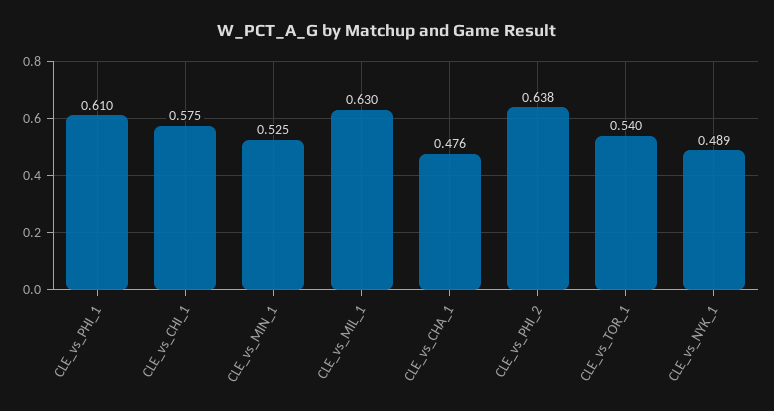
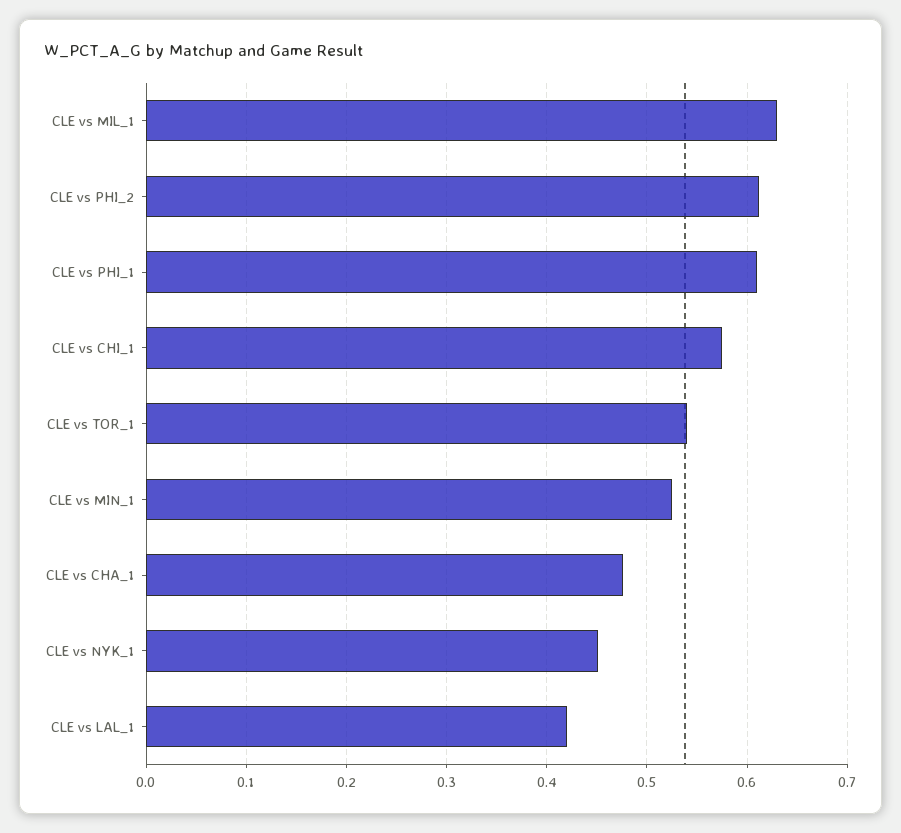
CLE_vs_PHI_2: 0.638 -> 0.61
CLE_vs_NYK_1: 0.489 -> 0.45
CLE vs LAL_1: none -> 0.42

